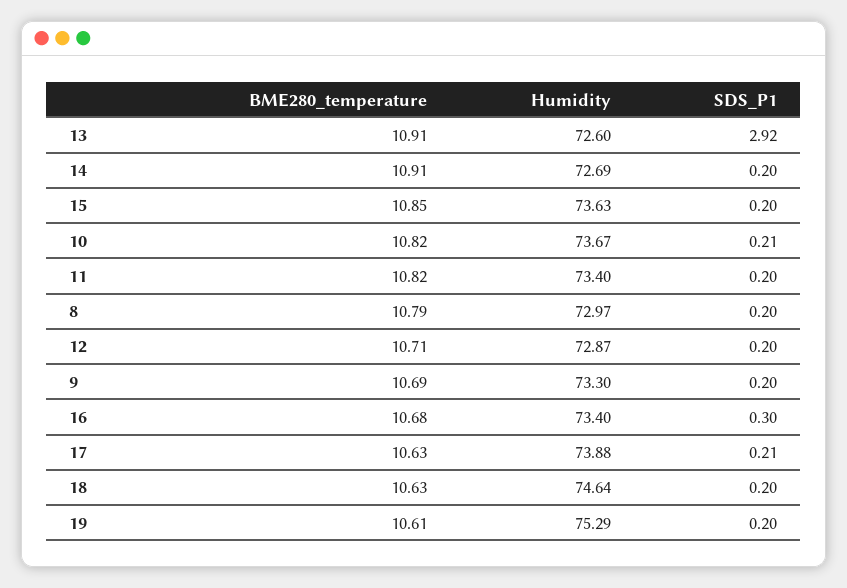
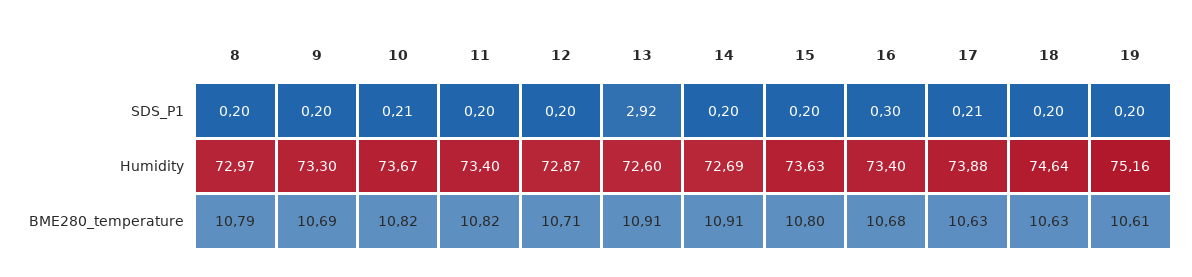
BME280_temperature, 15: 10.85 -> 10.8
Humidity, 19: 75.29 -> 75.16

